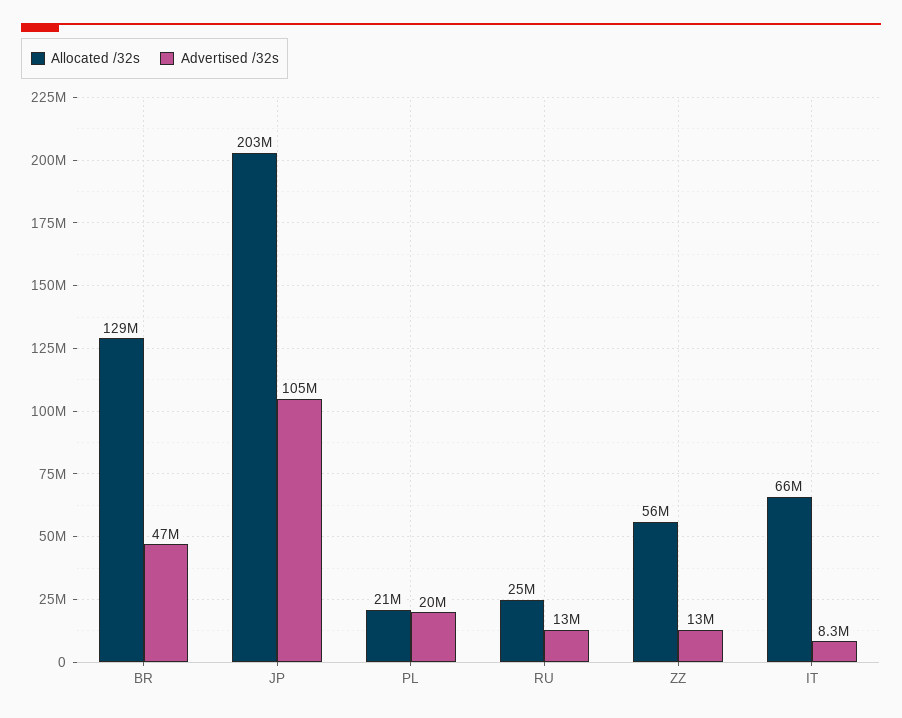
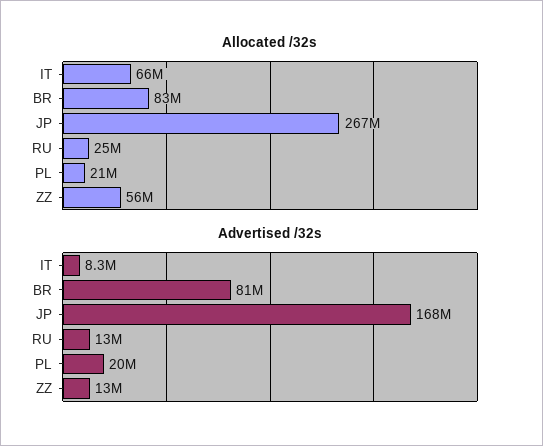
Allocated /32s, BR: 129000000 -> 83000000
Advertised /32s, BR: 47000000 -> 81000000
Allocated /32s, JP: 203000000 -> 267000000
Advertised /32s, JP: 105000000 -> 168000000

